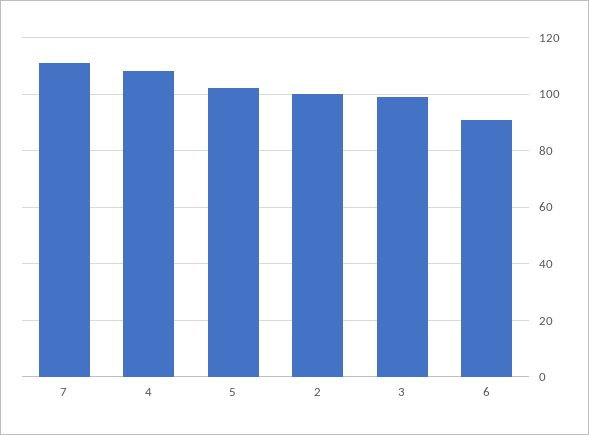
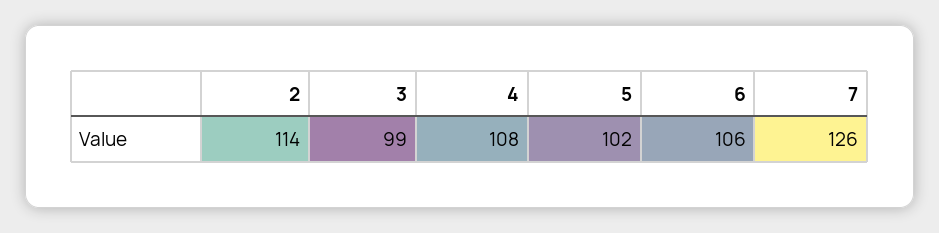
7: 110 -> 126
2: 100 -> 114
6: 90 -> 106

